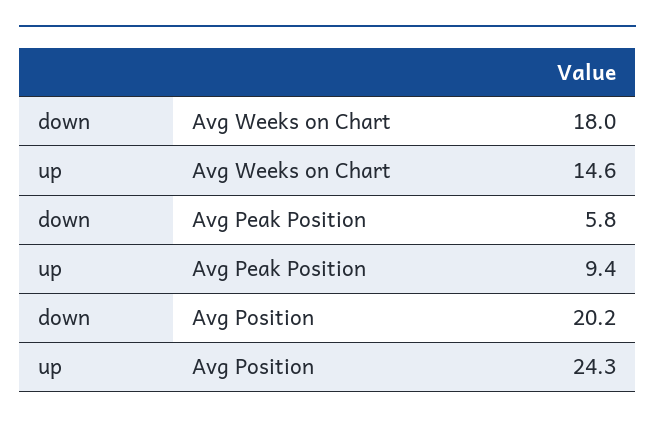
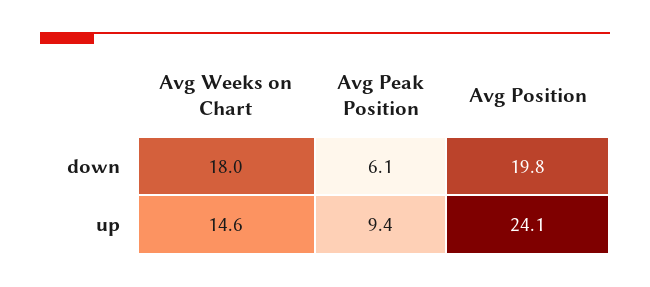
down, Avg Peak Position: 5.8 -> 6.1
down, Avg Position: 20.2 -> 19.8
up, Avg Position: 24.3 -> 24.1

